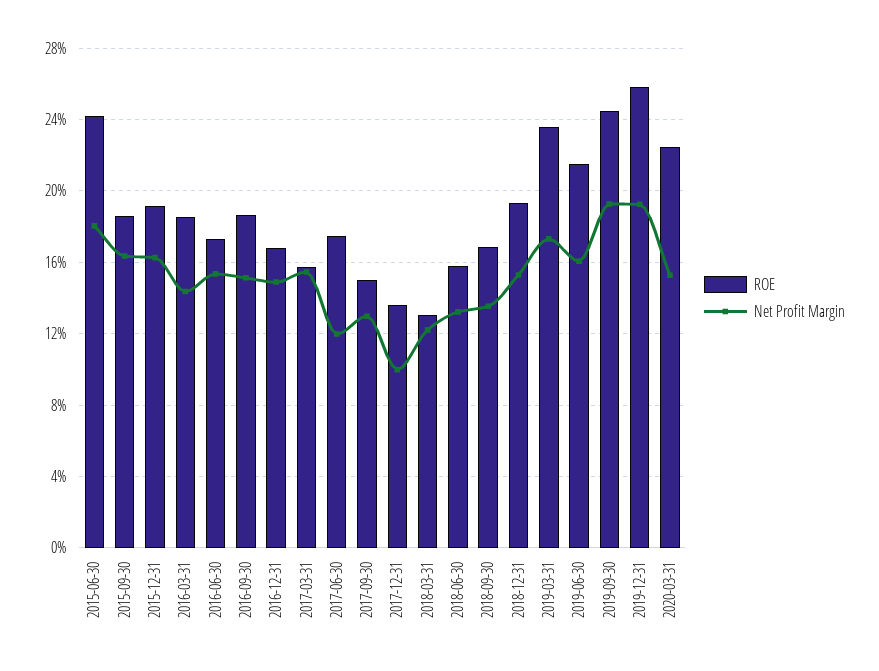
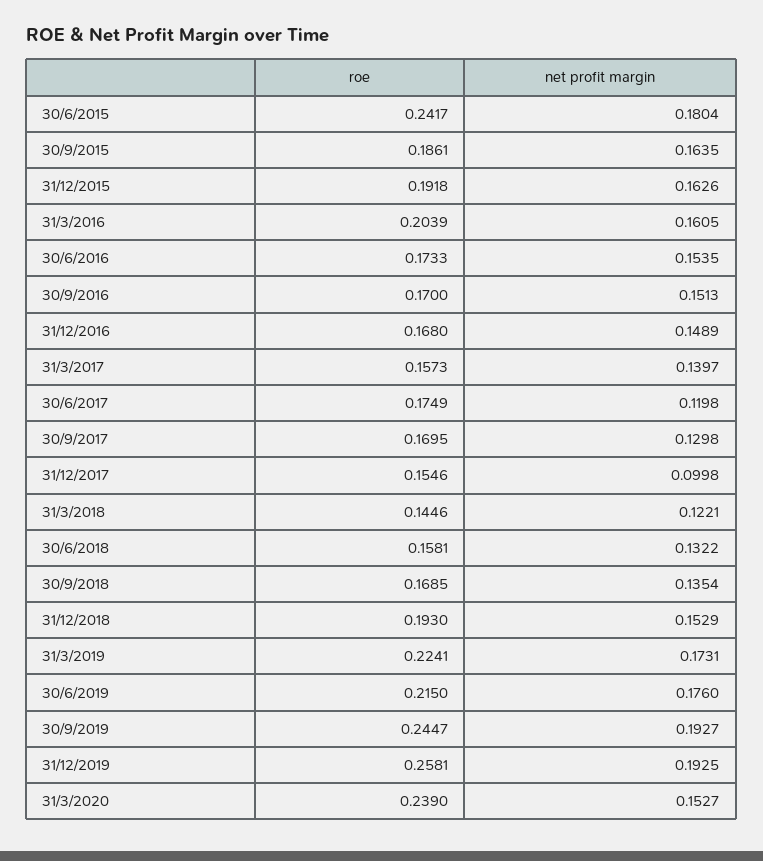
ROE, 2016-03-31: 0.185 -> 0.2039
Net Profit Margin, 2016-03-31: 0.145 -> 0.1605
ROE, 2016-09-30: 0.185 -> 0.17
Net Profit Margin, 2017-03-31: 0.155 -> 0.1397
ROE, 2017-09-30: 0.15 -> 0.1695
ROE, 2017-12-31: 0.135 -> 0.1546
ROE, 2018-03-31: 0.13 -> 0.1446
ROE, 2019-03-31: 0.235 -> 0.2241
Net Profit Margin, 2019-06-30: 0.16 -> 0.176
ROE, 2020-03-31: 0.225 -> 0.239

